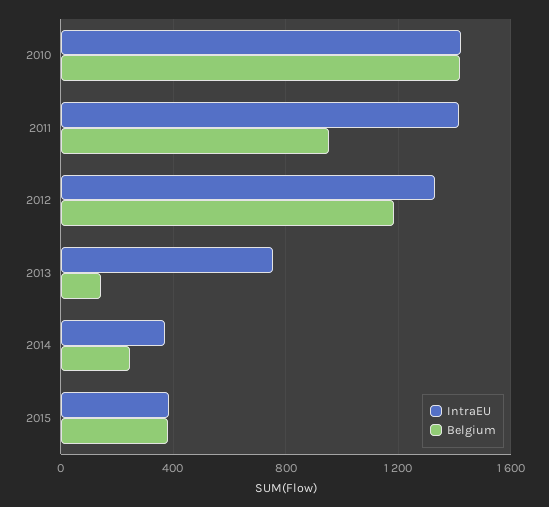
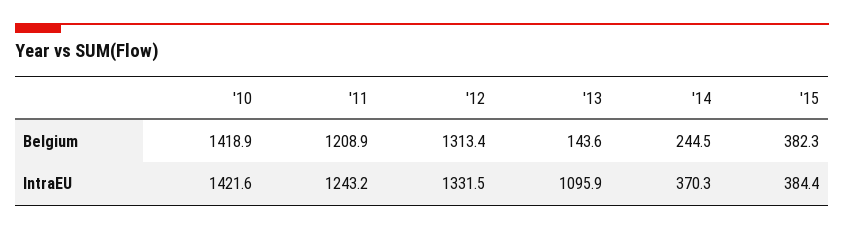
IntraEU, 2011: 1400 -> 1243.2
Belgium, 2011: 950 -> 1208.9
Belgium, 2012: 1200 -> 1313.4
IntraEU, 2013: 750 -> 1095.9

